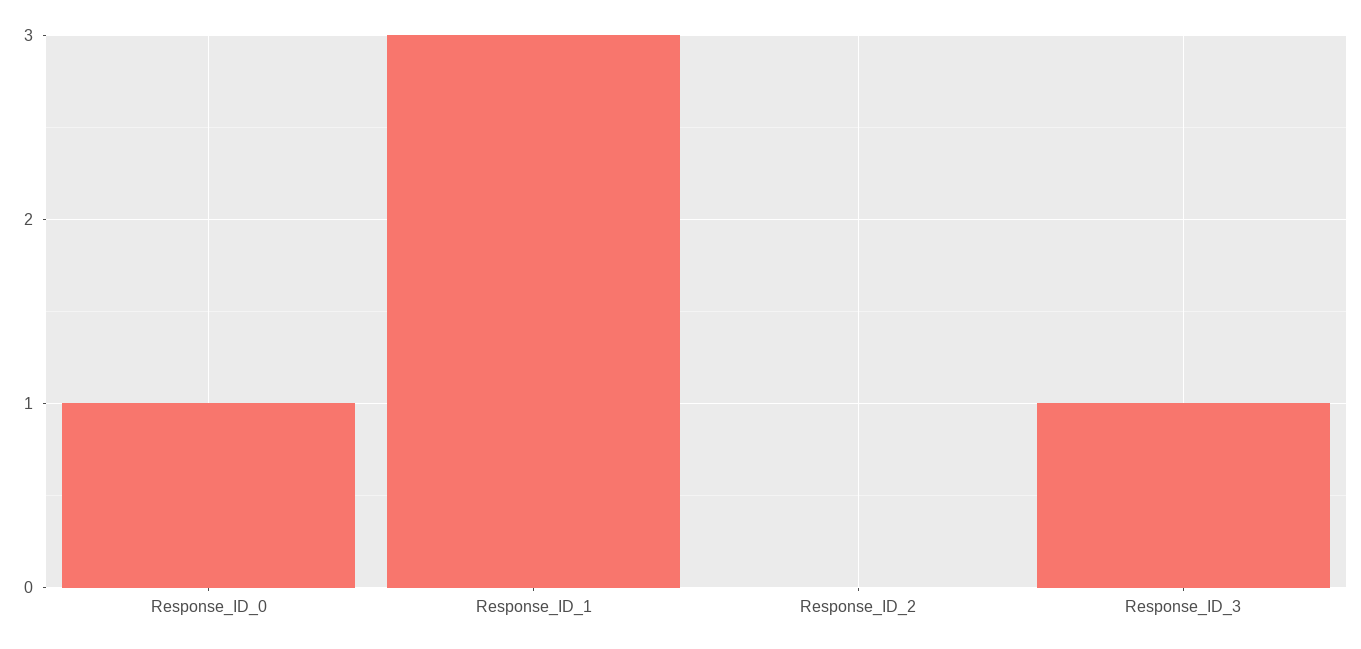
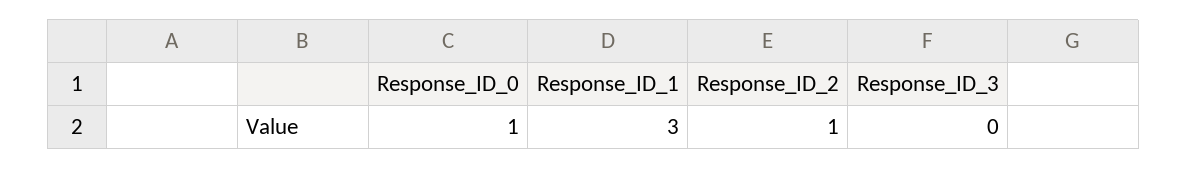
Response_ID_2: 0 -> 1
Response_ID_3: 1 -> 0

